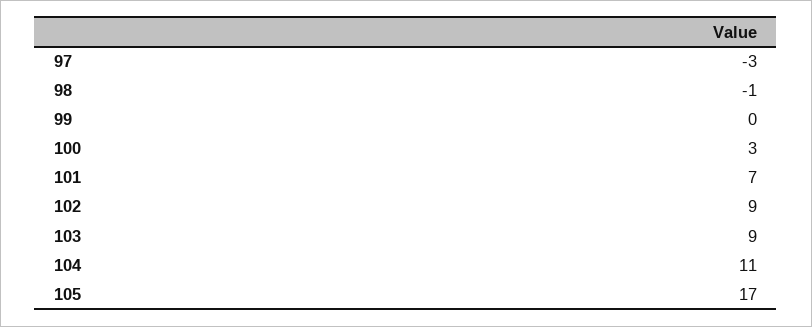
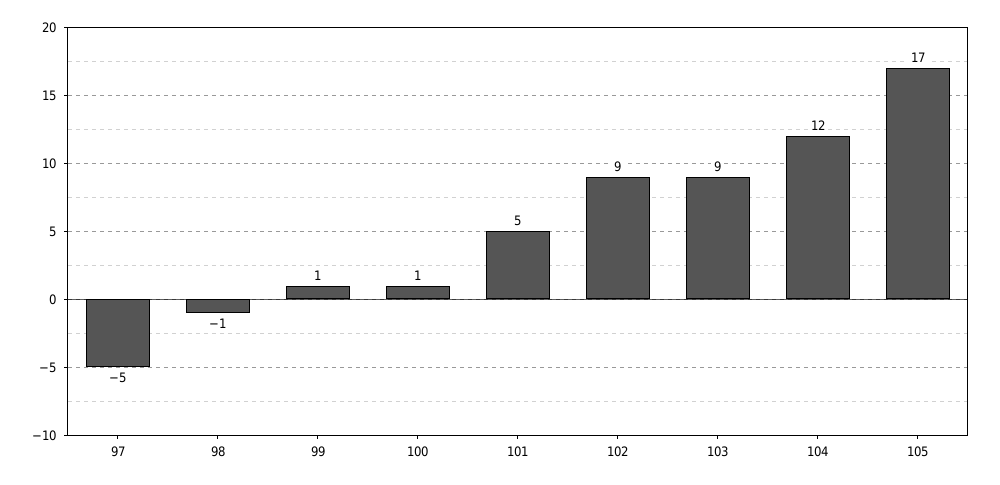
97: -3 -> -5
99: 0 -> 1
100: 3 -> 1
101: 7 -> 5
104: 11 -> 12

